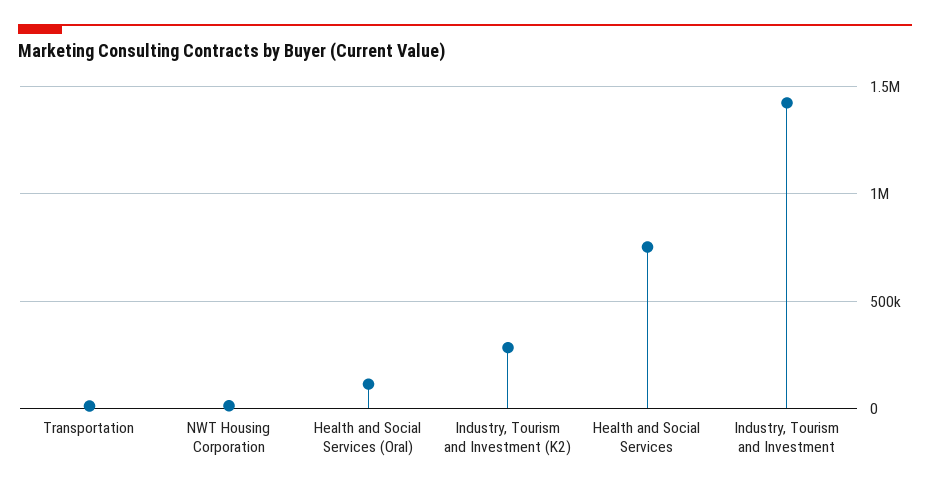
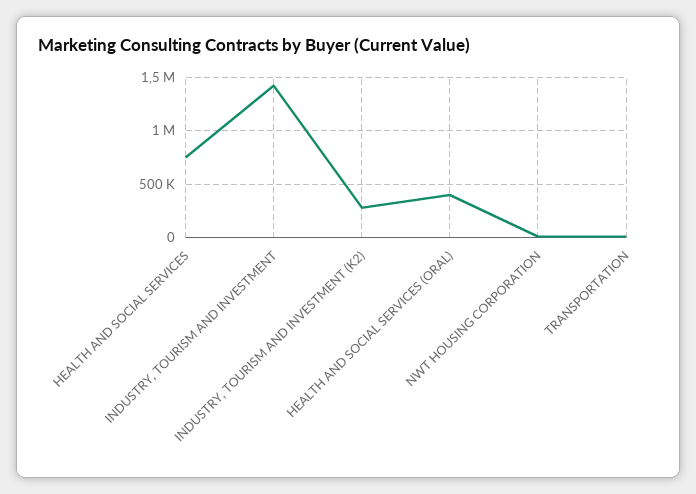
Health and Social Services (Oral): 100000 -> 400000

